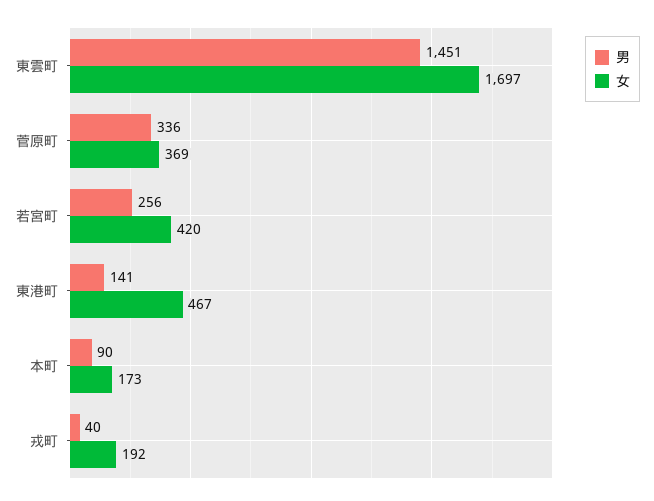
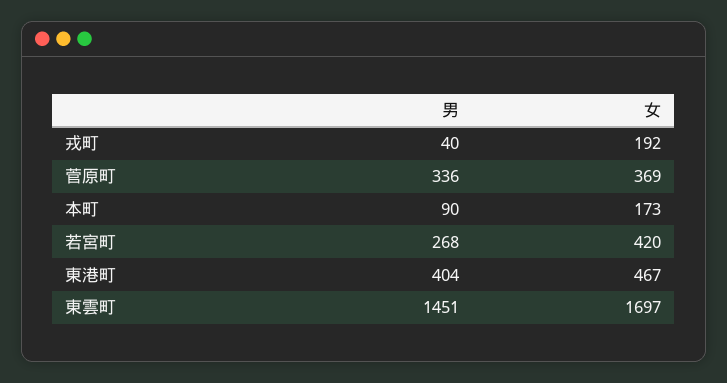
男, 若宮町: 256 -> 268
男, 東港町: 141 -> 404

